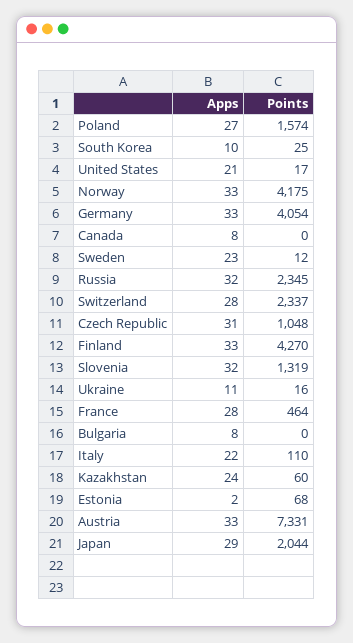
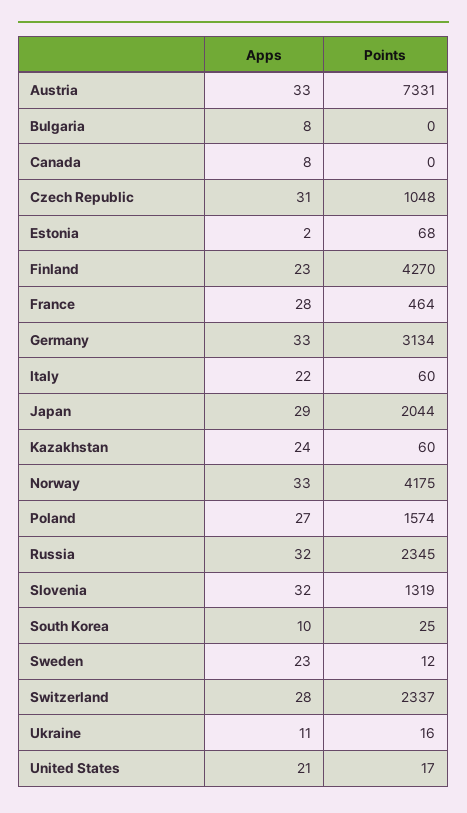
Points, Germany: 4054 -> 3134
Apps, Finland: 33 -> 23
Points, Italy: 110 -> 60

